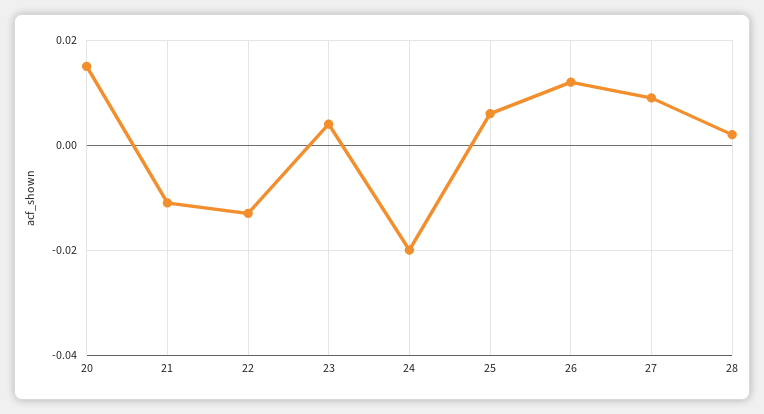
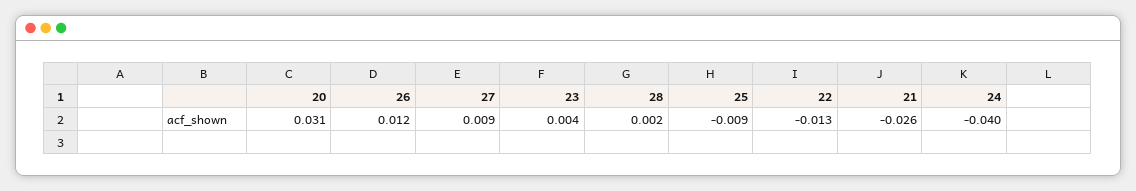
20: 0.015 -> 0.031
21: -0.01 -> -0.026
24: -0.02 -> -0.04
25: 0.005 -> -0.009

